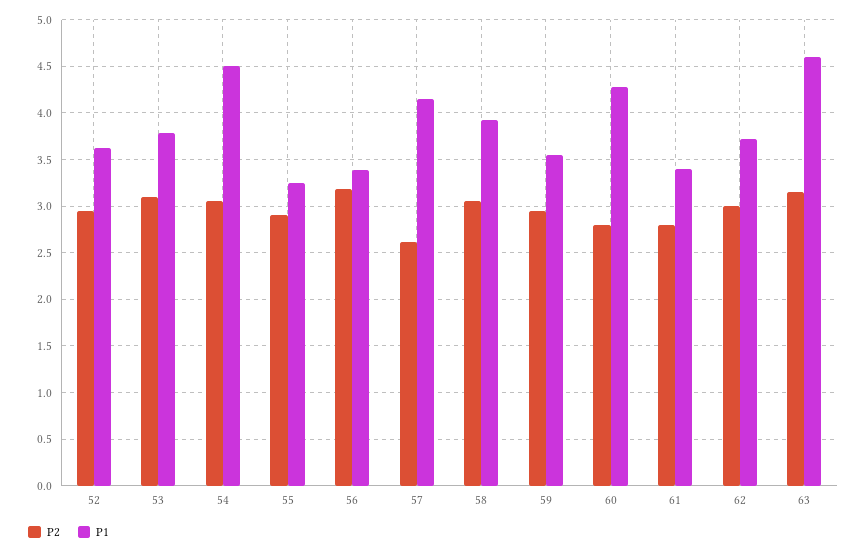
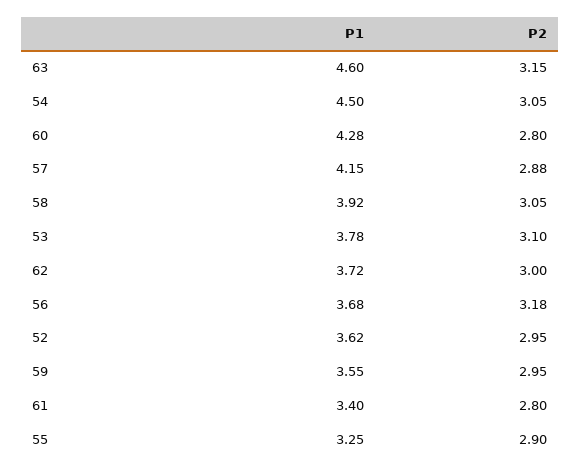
P1, 56: 3.4 -> 3.68
P2, 57: 2.6 -> 2.88

